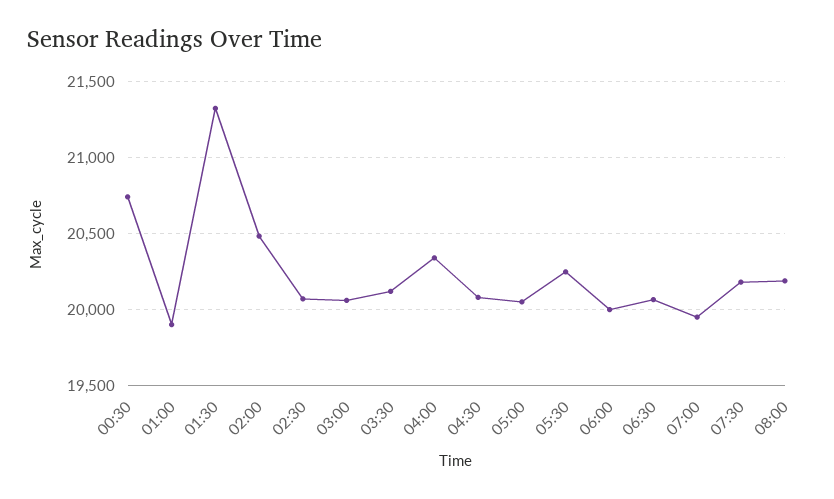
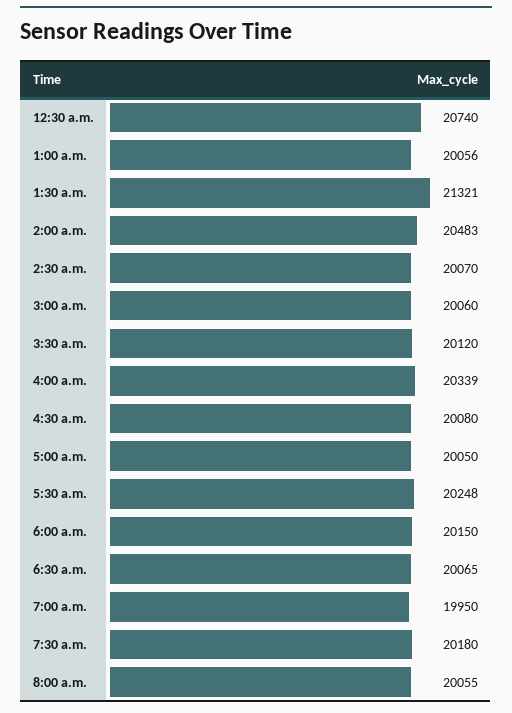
01:00: 19900 -> 20056
06:00: 20000 -> 20150
08:00: 20200 -> 20055

